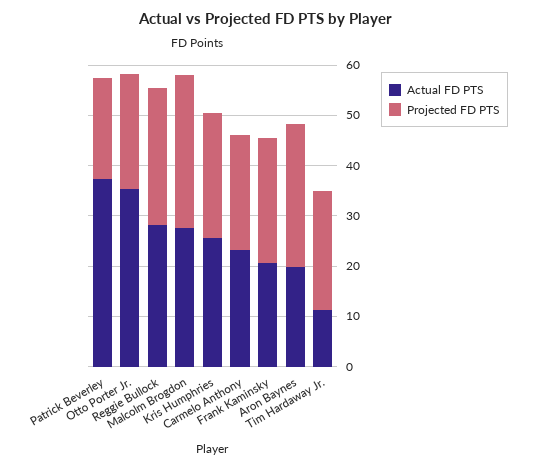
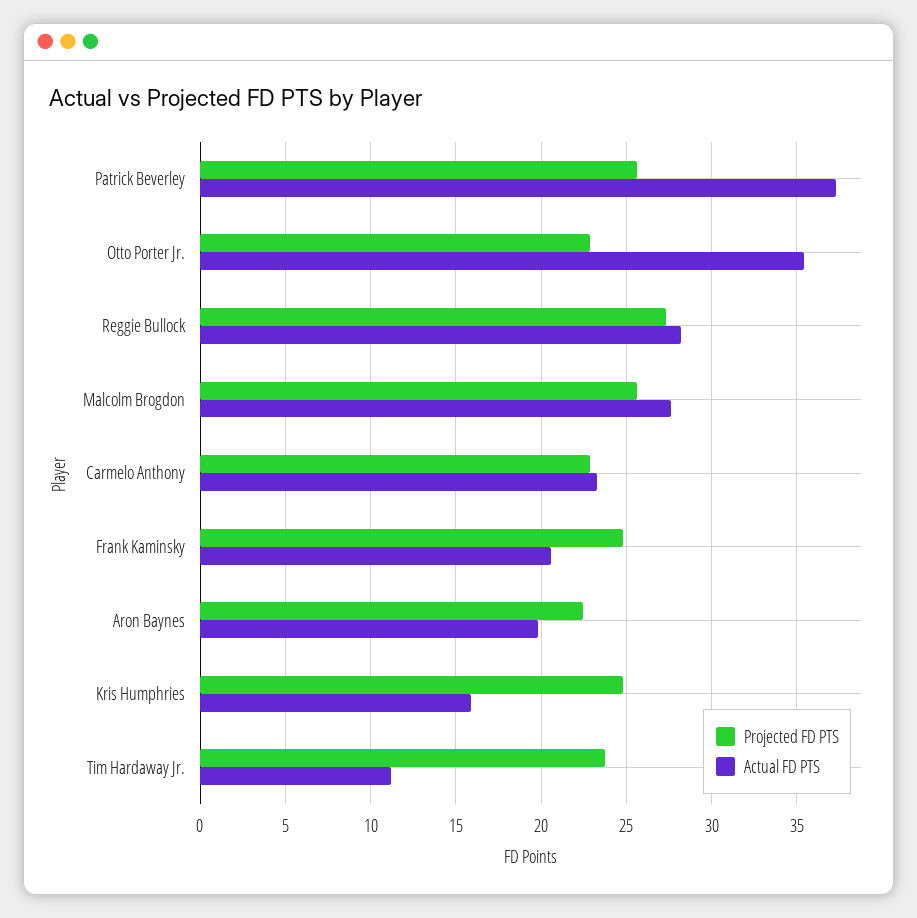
Projected FD PTS, Patrick Beverley: 20 -> 25.5
Projected FD PTS, Malcolm Brogdon: 30 -> 25.5
Actual FD PTS, Kris Humphries: 26 -> 16
Projected FD PTS, Aron Baynes: 28 -> 22.5

